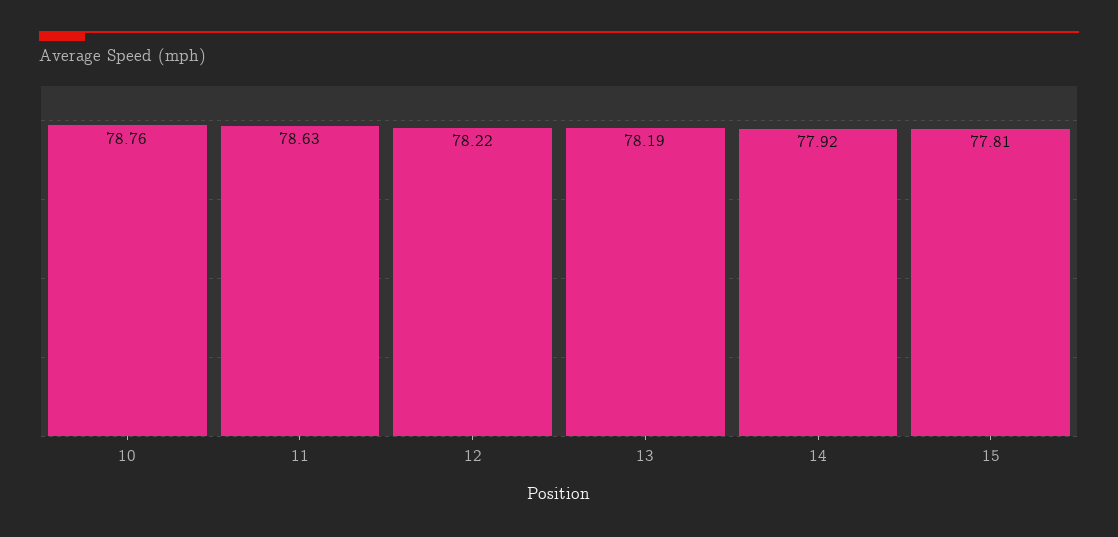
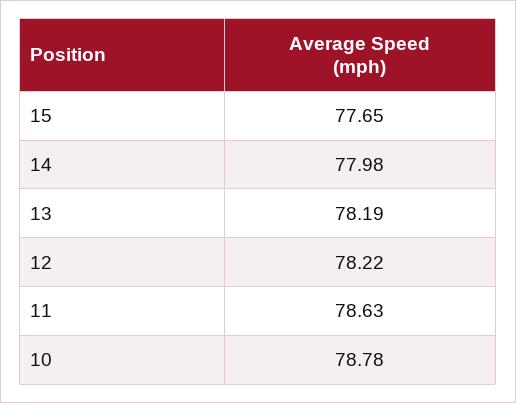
10: 78.76 -> 78.78
14: 77.92 -> 77.98
15: 77.81 -> 77.65

